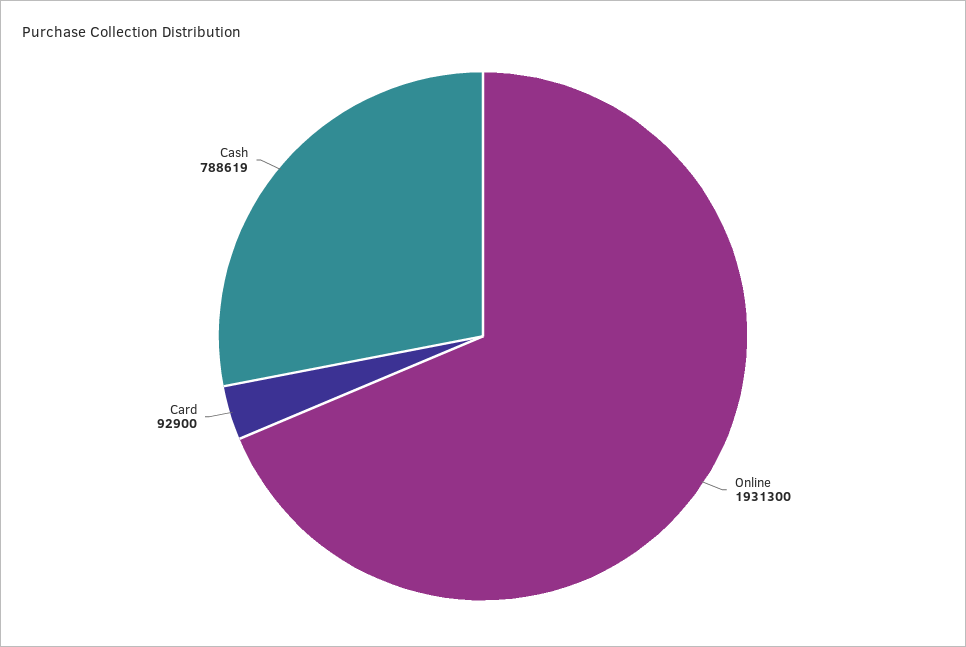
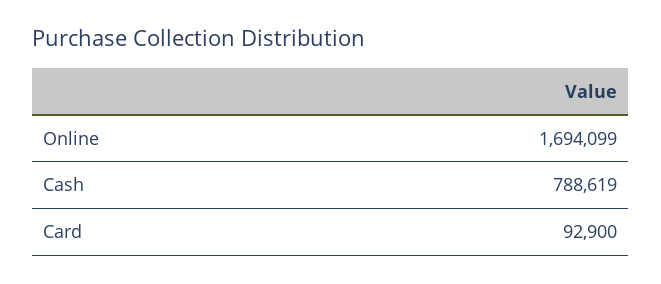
Online: 1931300 -> 1694099

